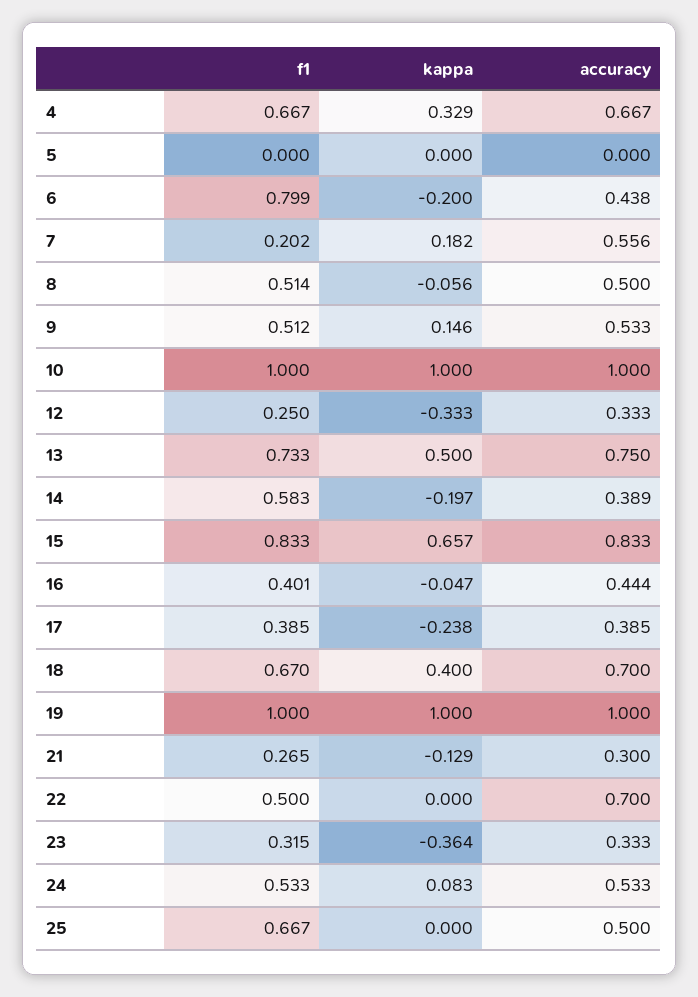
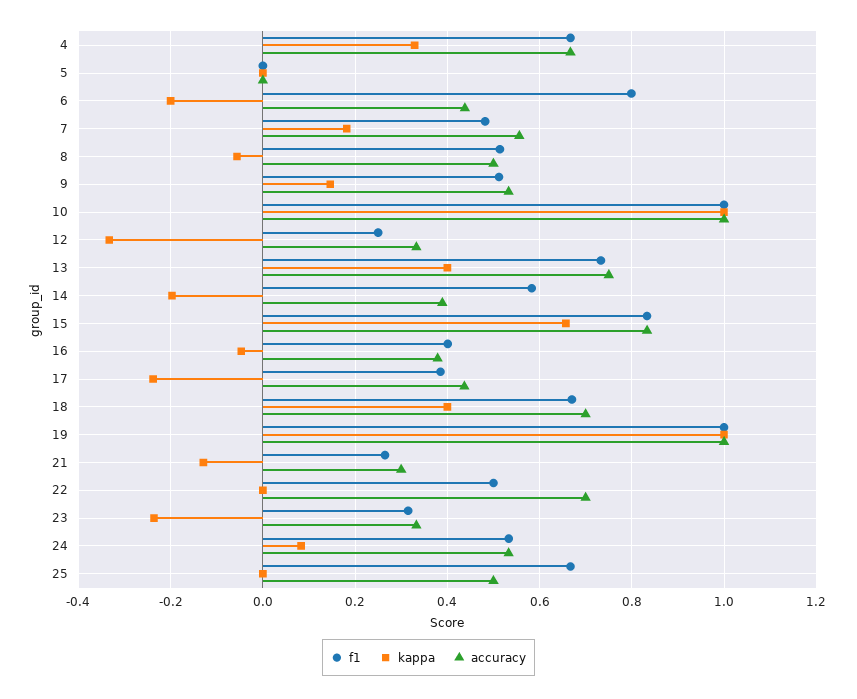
f1, 7: 0.202 -> 0.48
kappa, 13: 0.5 -> 0.4
accuracy, 16: 0.444 -> 0.38
accuracy, 17: 0.385 -> 0.44
kappa, 23: -0.364 -> -0.24

